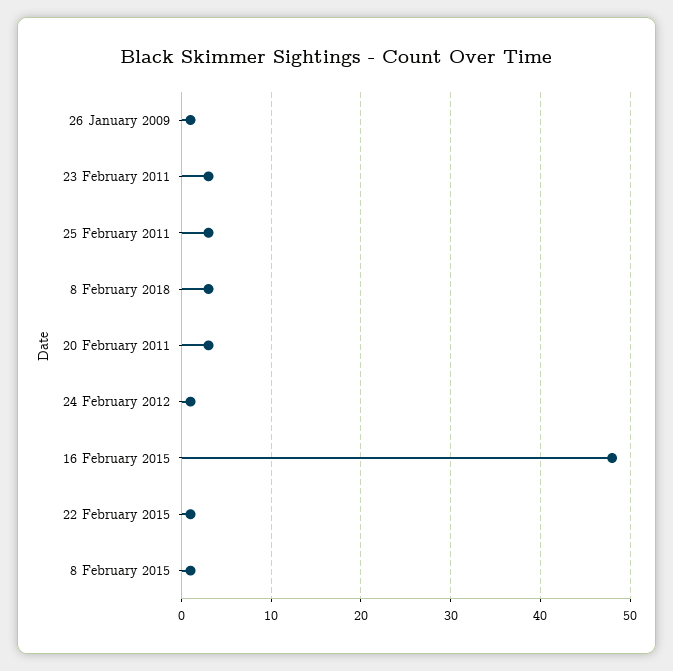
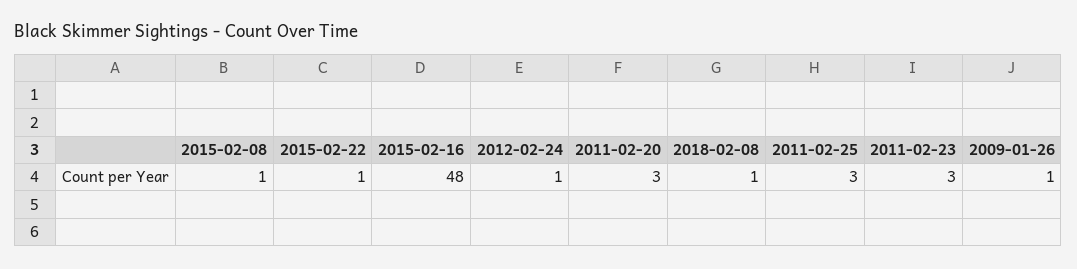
8 February 2018: 3 -> 1

